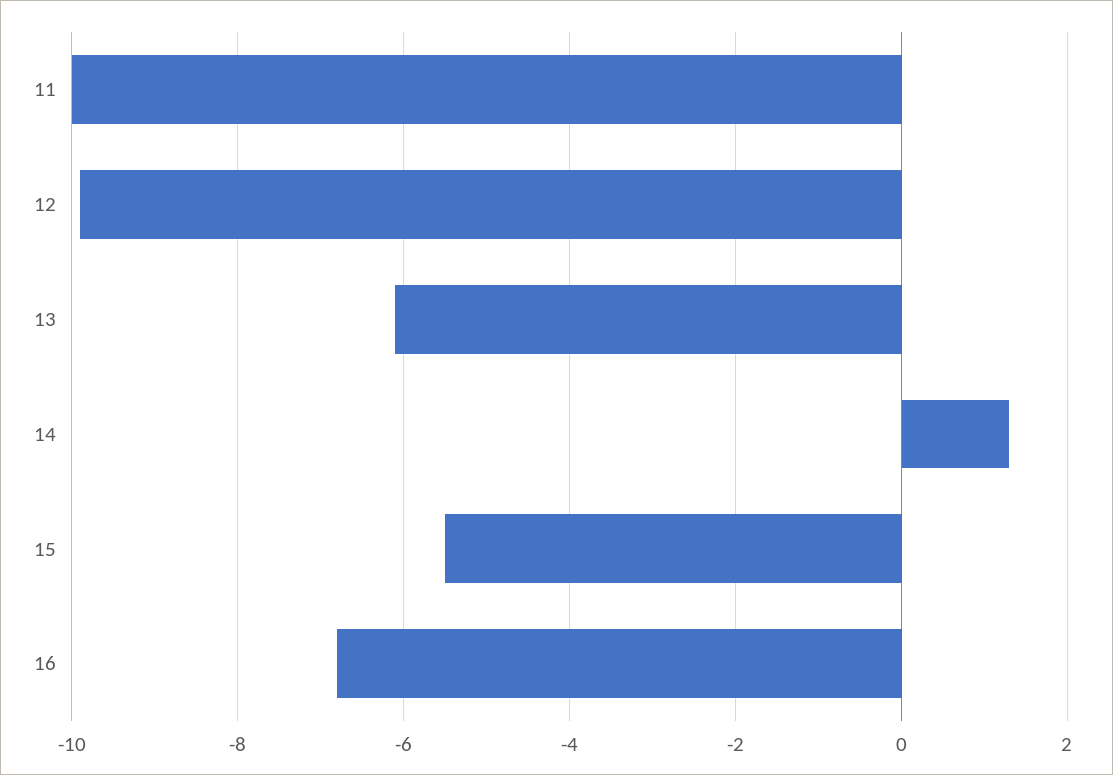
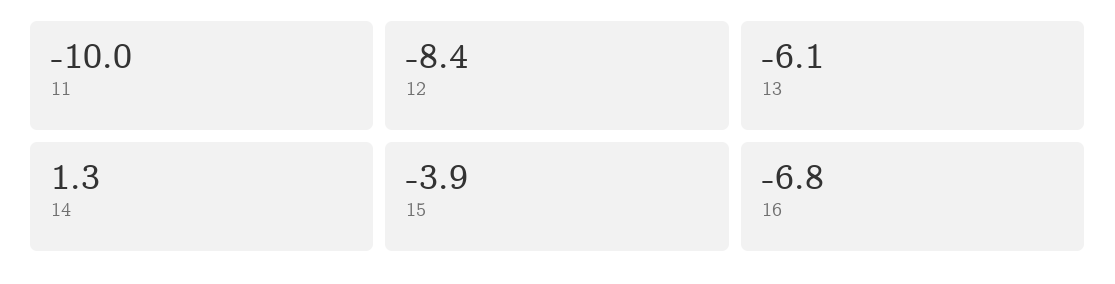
12: -10 -> -8.4
15: -5.5 -> -3.9

